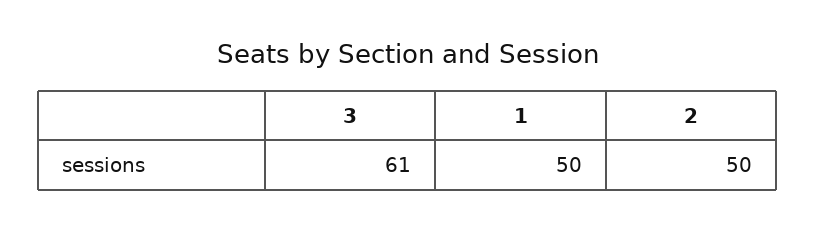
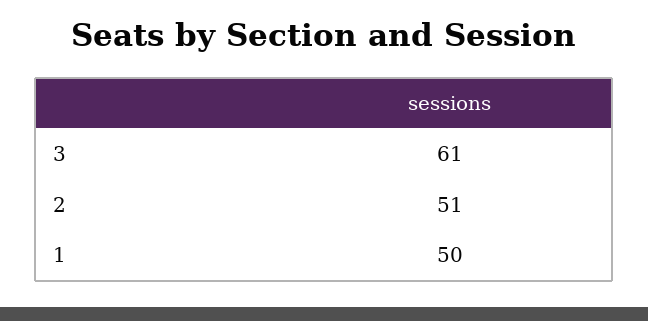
2: 50 -> 51

